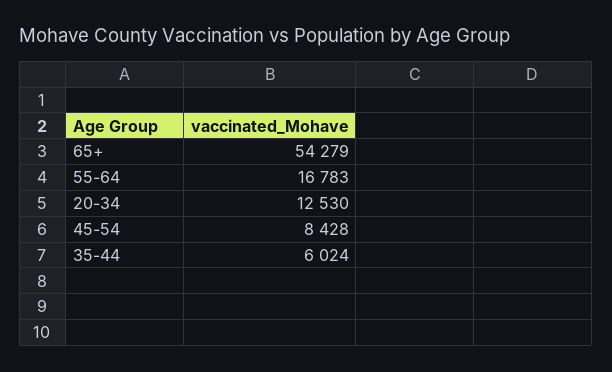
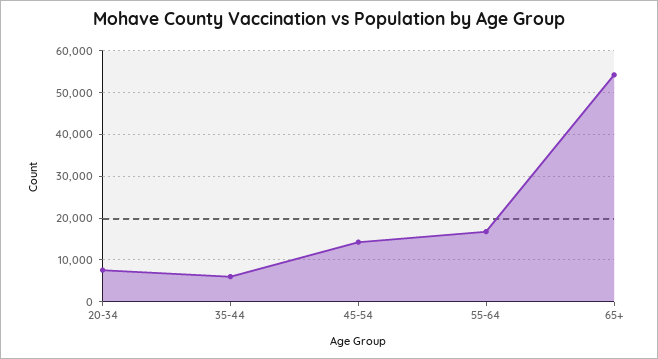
20-34: 12530 -> 8000
45-54: 8428 -> 14000

